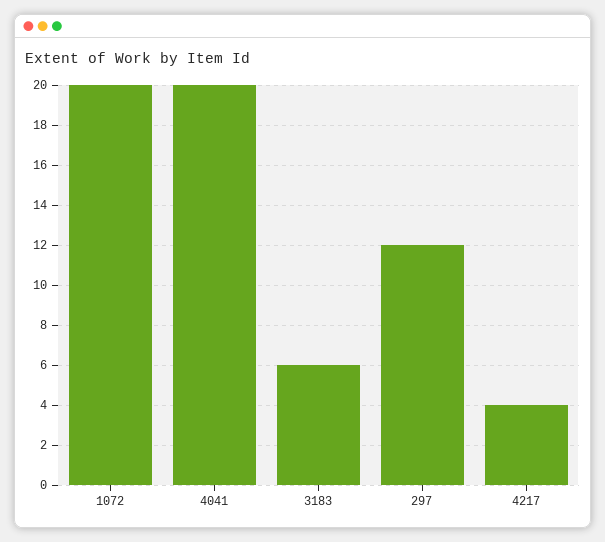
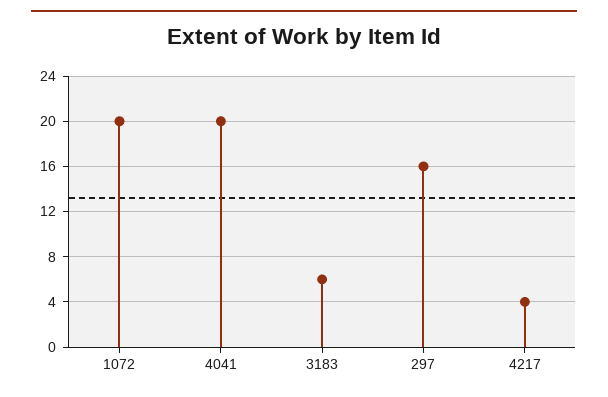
297: 12 -> 16

